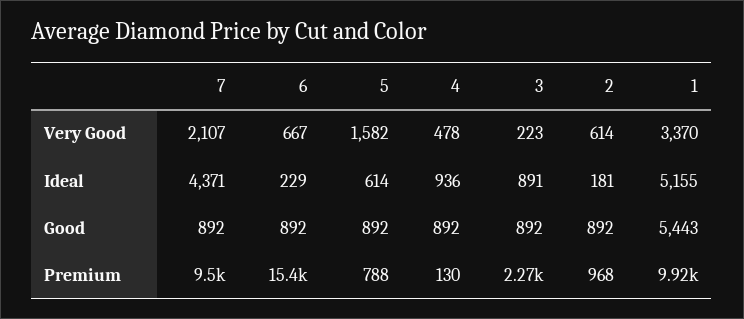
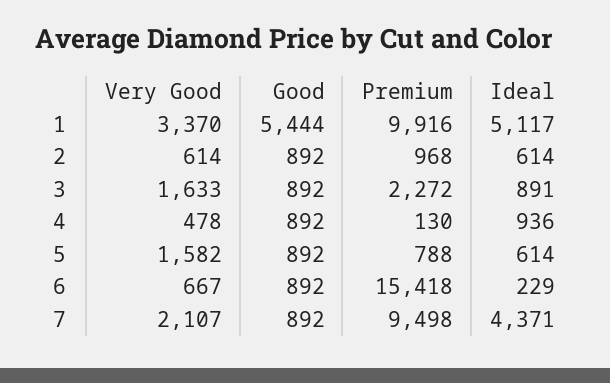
3, Very Good: 223 -> 1633
2, Ideal: 181 -> 614
1, Ideal: 5155 -> 5117
1, Good: 5443 -> 5444

